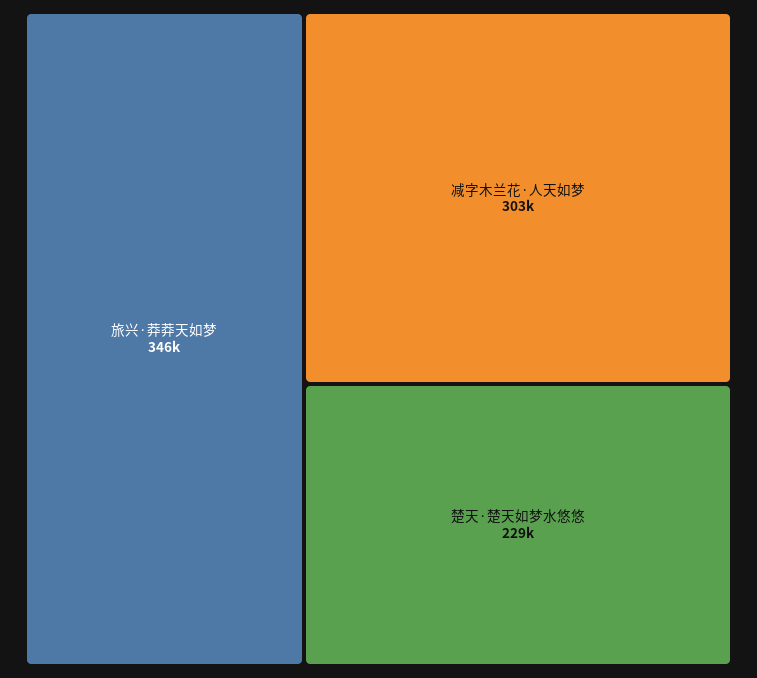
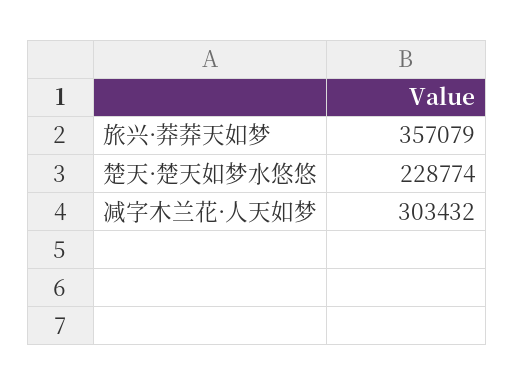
旅兴·莽莽天如梦: 346000 -> 357079

